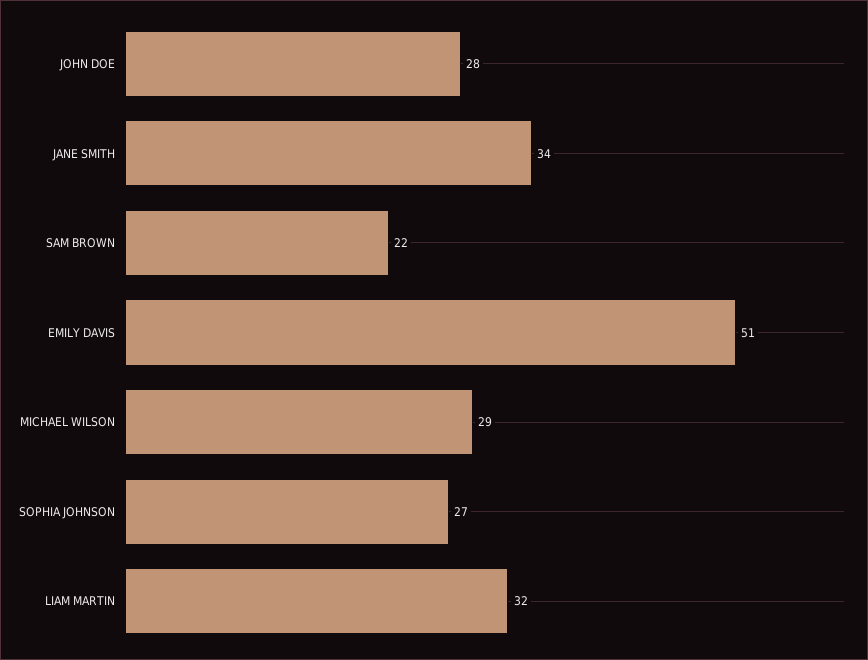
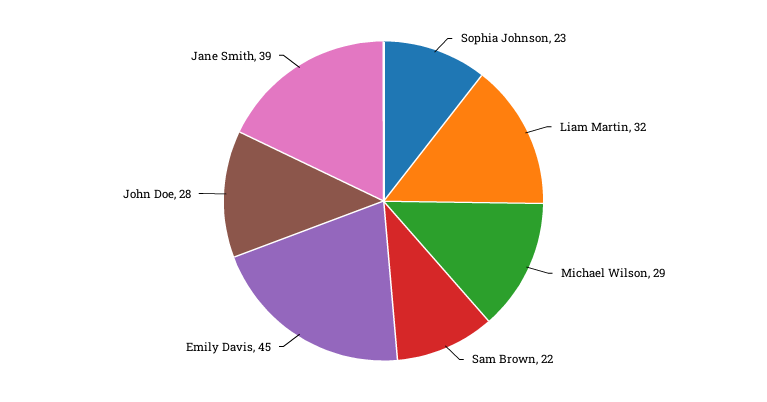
JANE SMITH: 34 -> 39
EMILY DAVIS: 51 -> 45
SOPHIA JOHNSON: 27 -> 23

